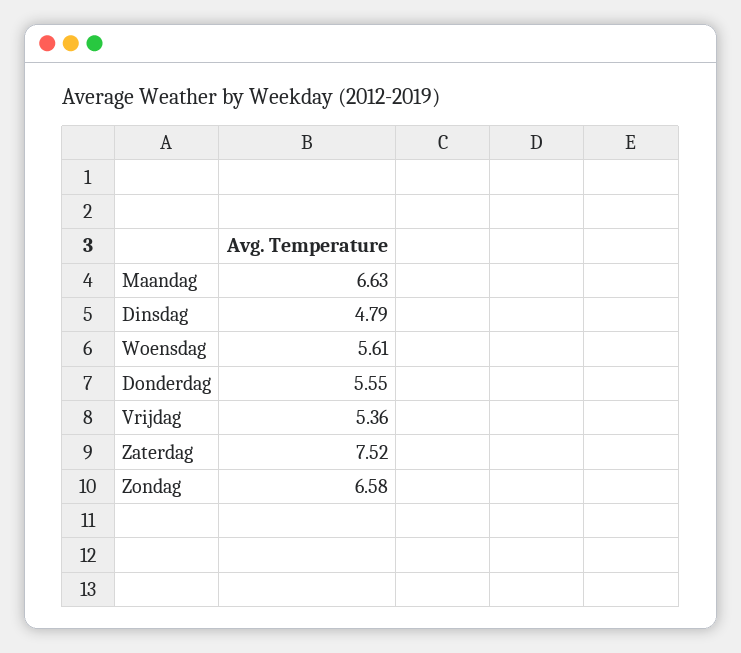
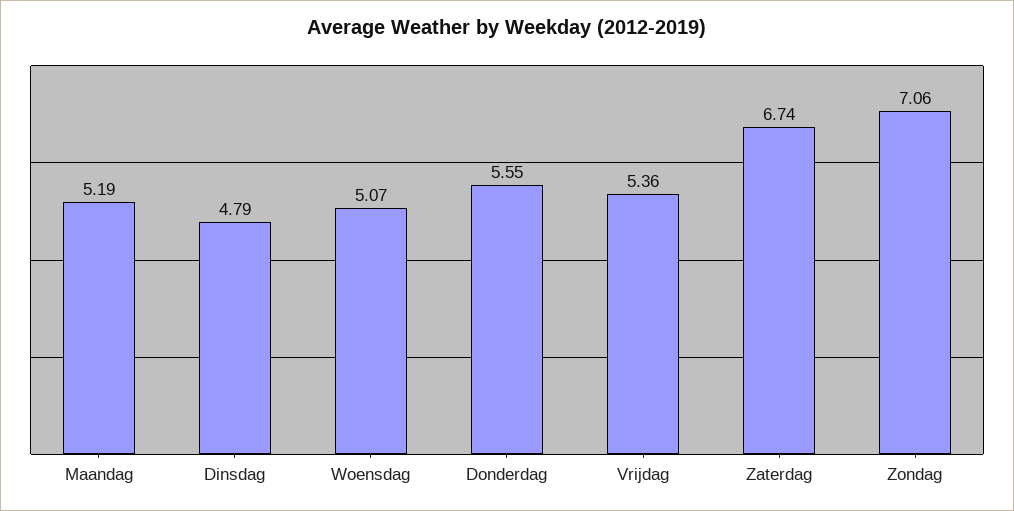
Maandag: 6.63 -> 5.19
Woensdag: 5.61 -> 5.07
Zaterdag: 7.52 -> 6.74
Zondag: 6.58 -> 7.06

